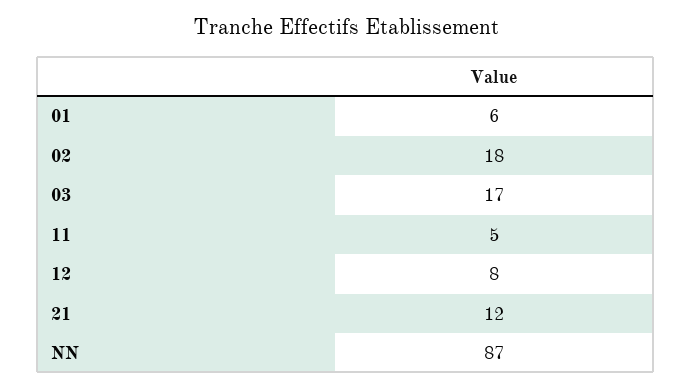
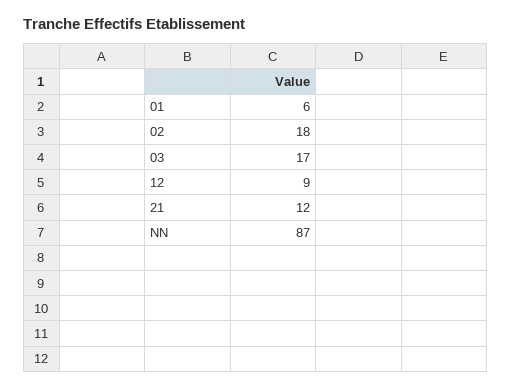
11: 5 -> none
12: 8 -> 9

